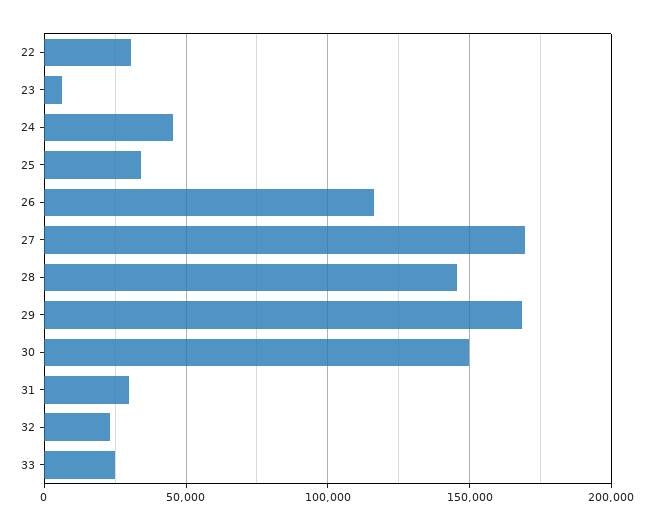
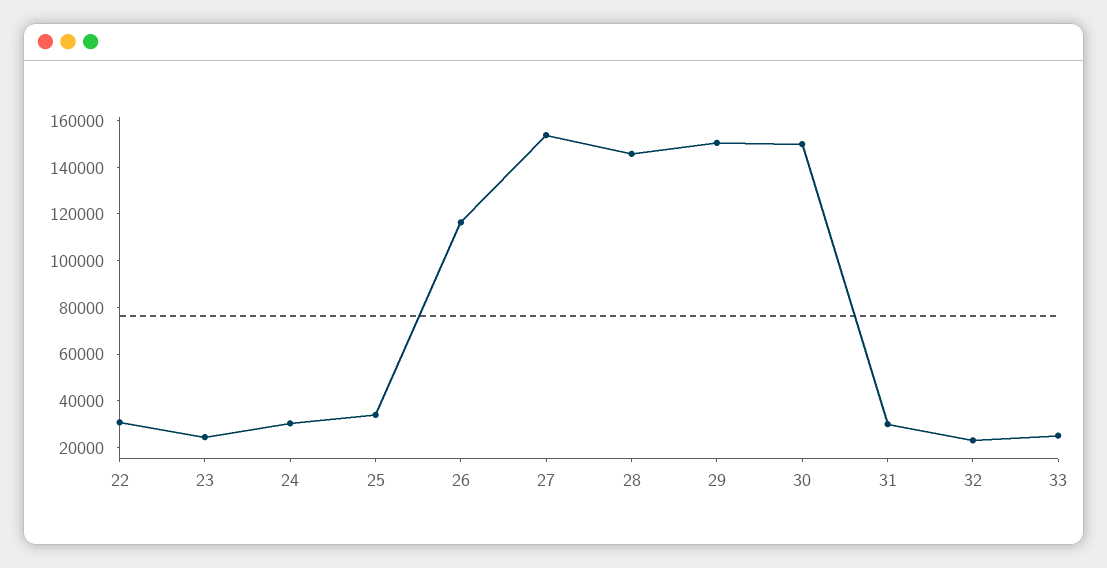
23: 5000 -> 25000
24: 45000 -> 30000
27: 170000 -> 155000
29: 170000 -> 150000

